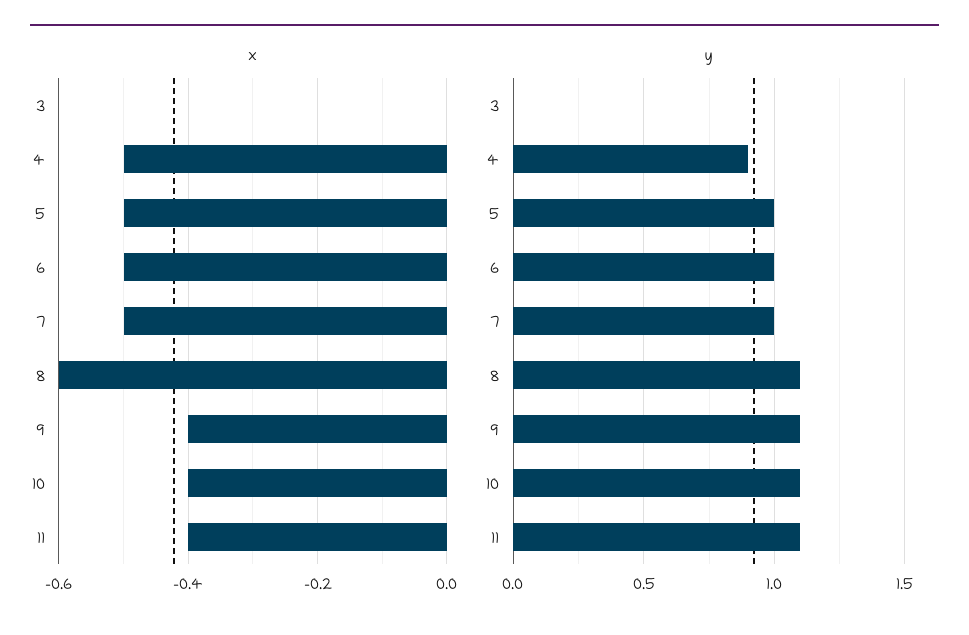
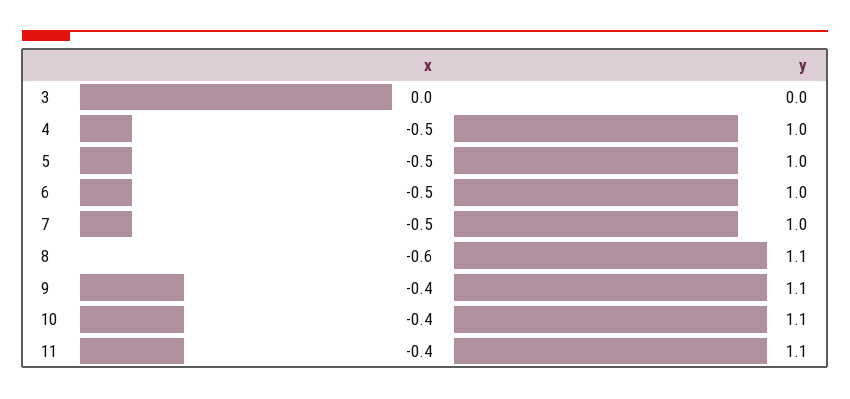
y, 4: 0.9 -> 1

